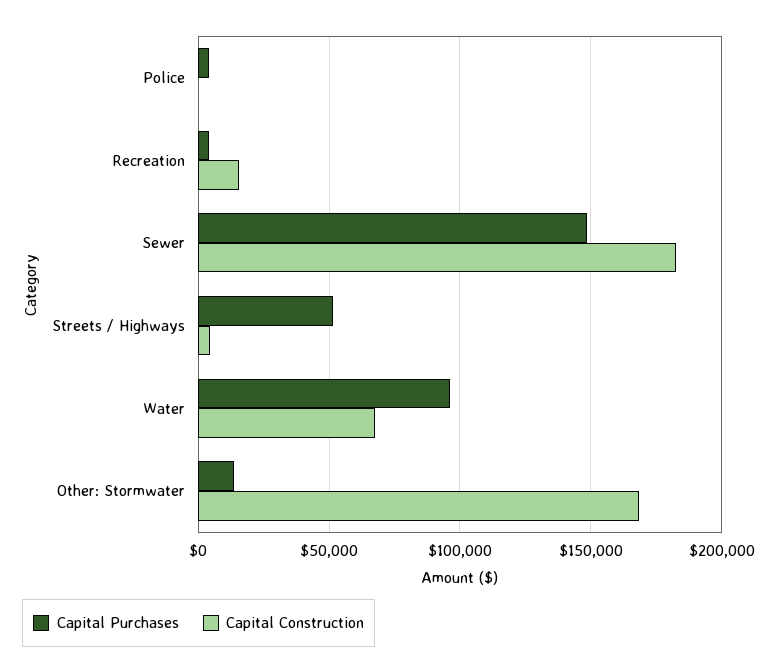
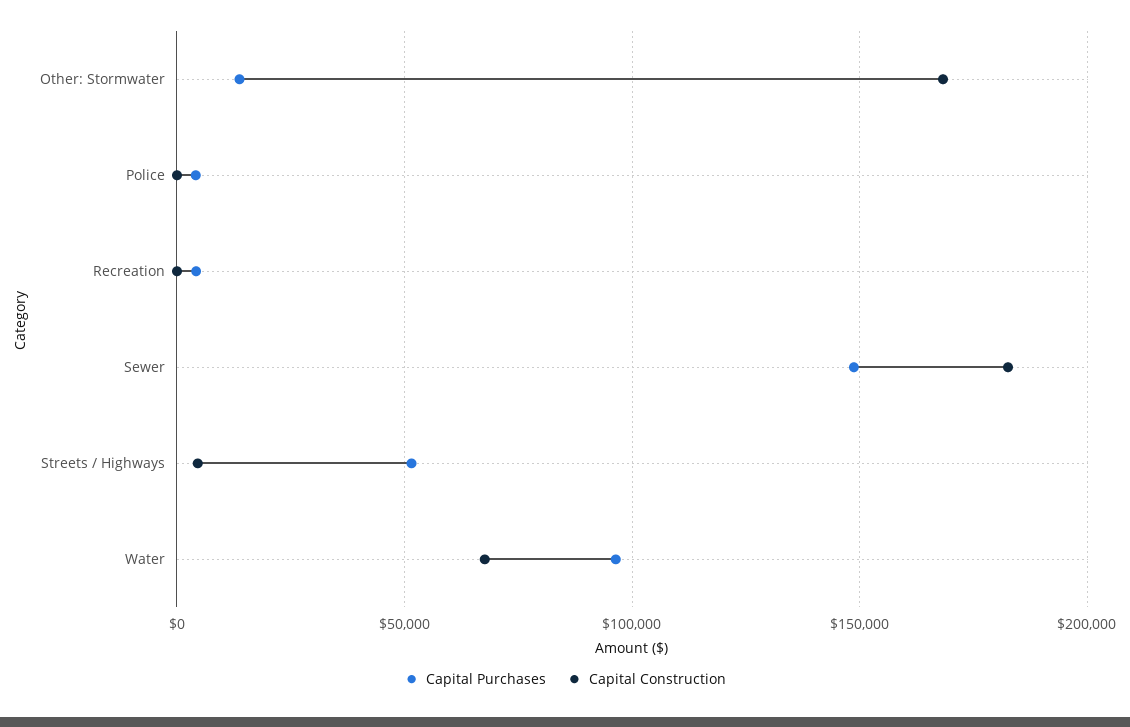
Capital Construction, Recreation: 15000 -> 0

